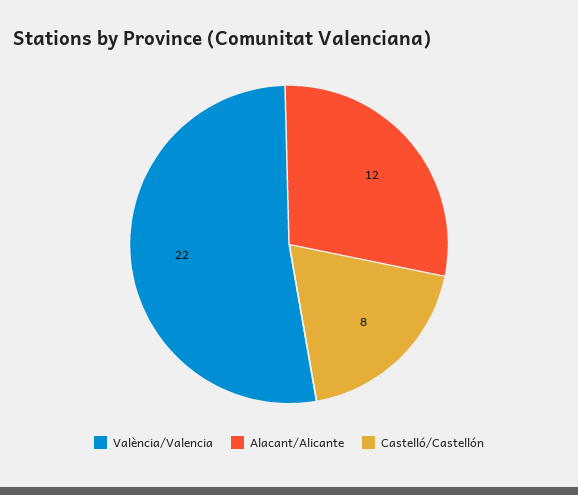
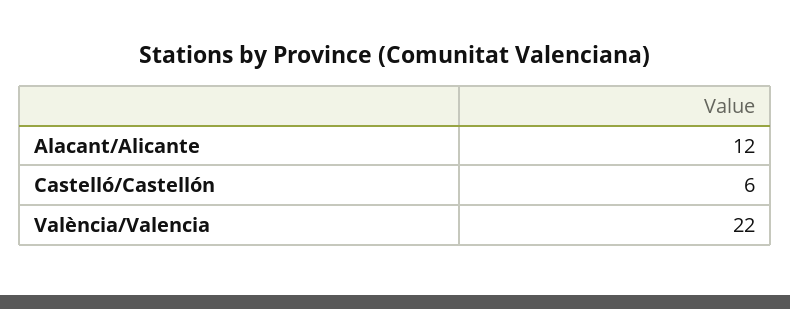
Castelló/Castellón: 8 -> 6

